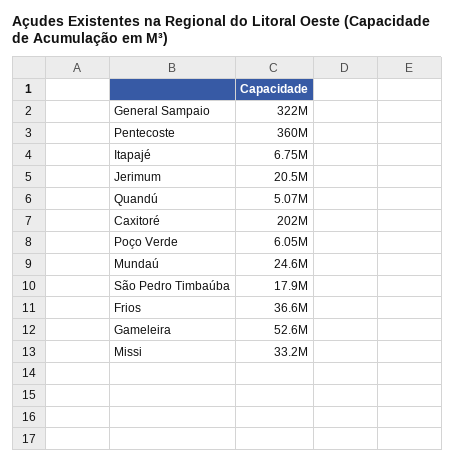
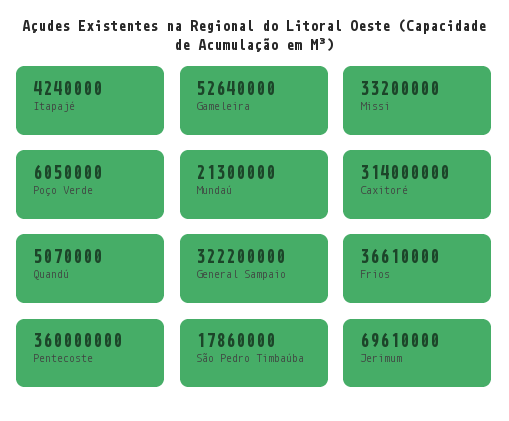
Itapajé: 6750000 -> 4240000
Jerimum: 20500000 -> 69610000
Caxitoré: 202000000 -> 314000000
Mundaú: 24600000 -> 21300000

